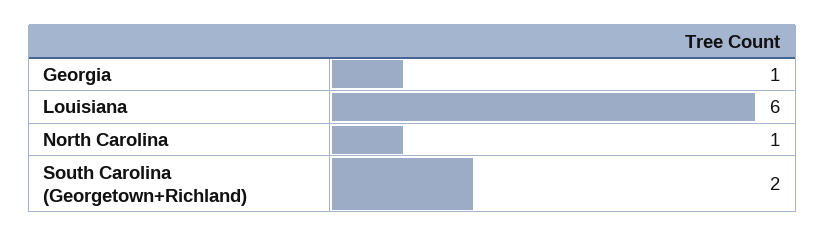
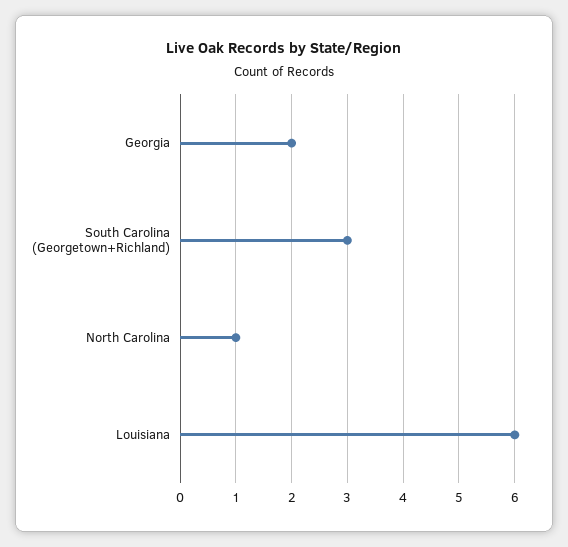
Georgia: 1 -> 2
South Carolina (Georgetown+Richland): 2 -> 3

